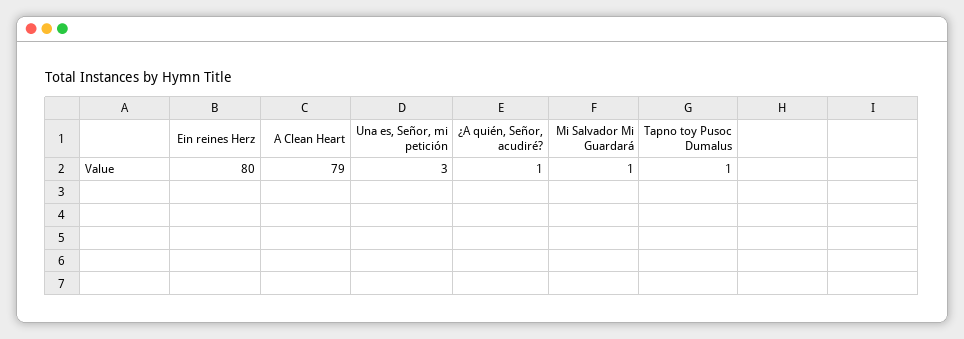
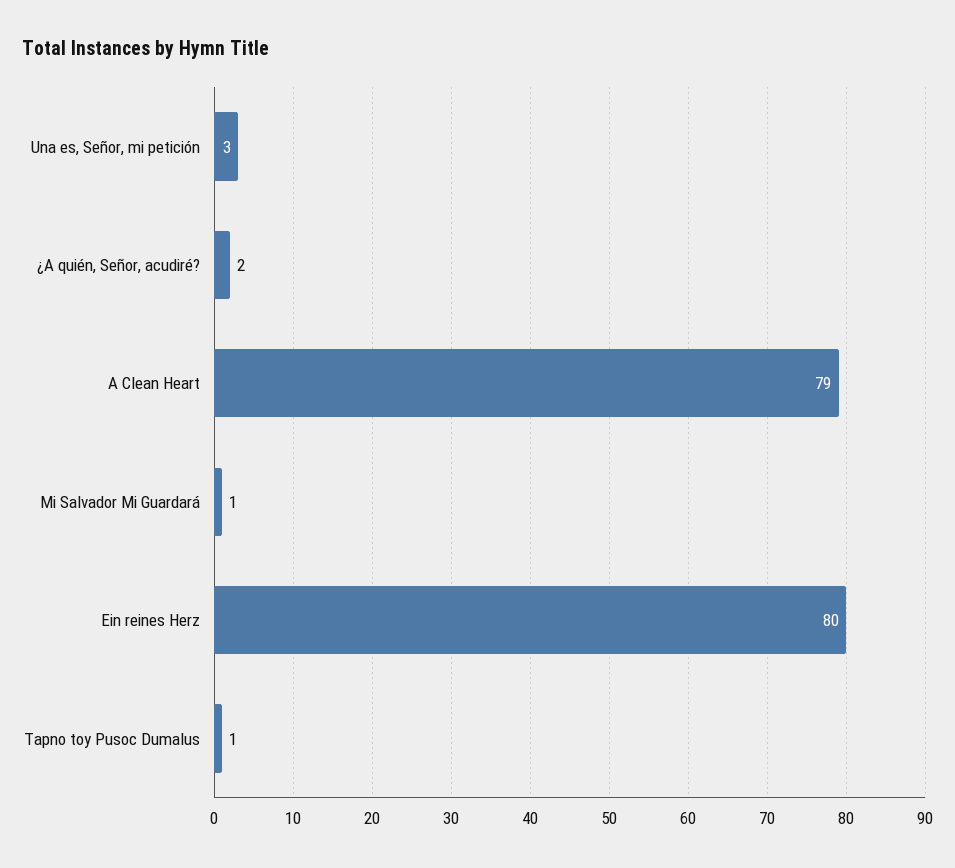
¿A quién, Señor, acudiré?: 1 -> 2

